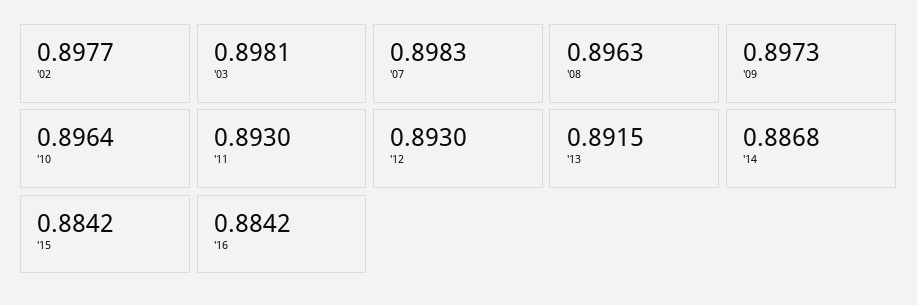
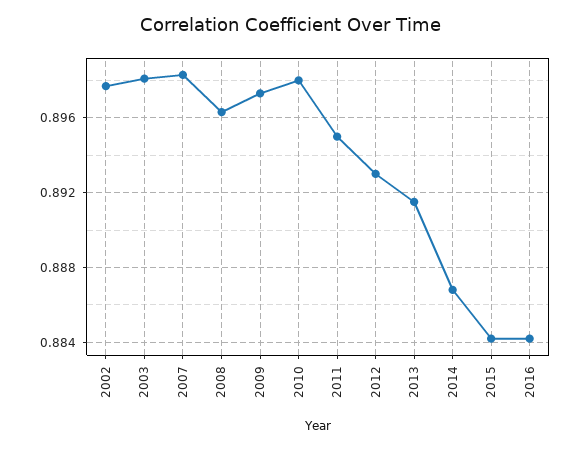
'10: 0.8964 -> 0.898
'11: 0.893 -> 0.895

